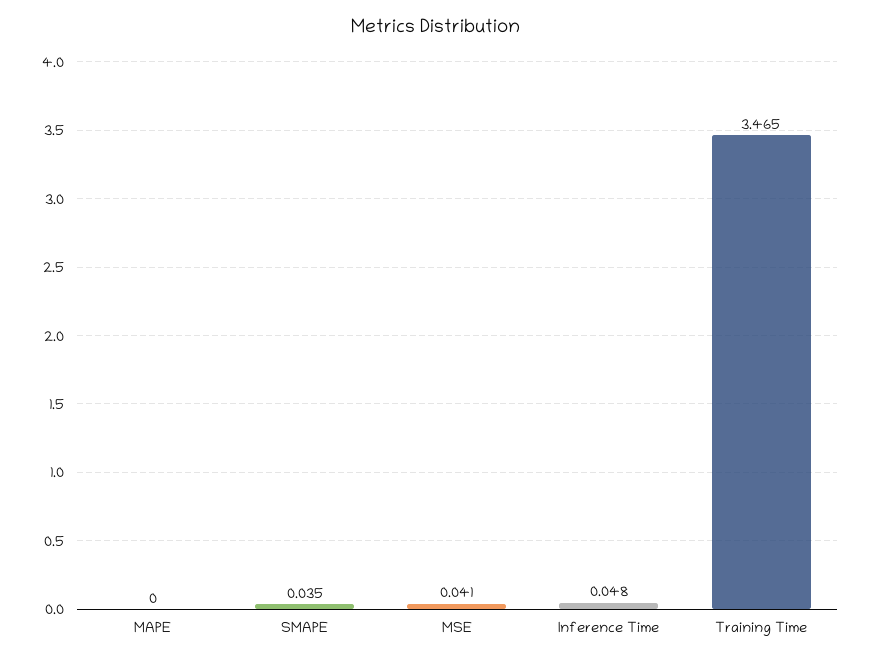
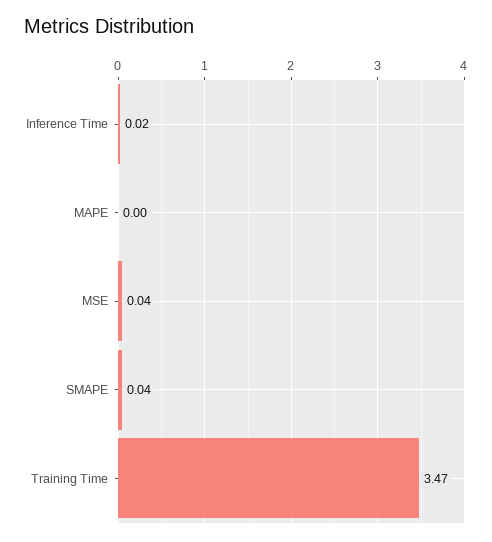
Inference Time: 0.048 -> 0.02

